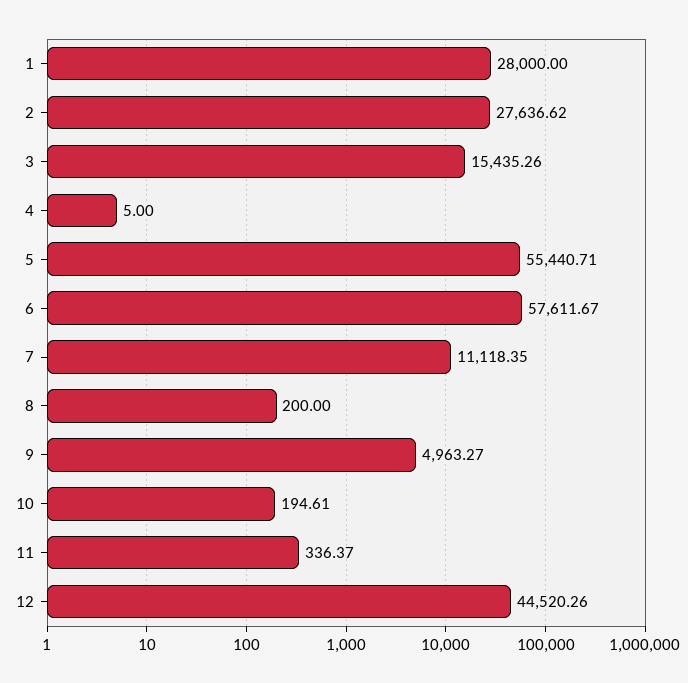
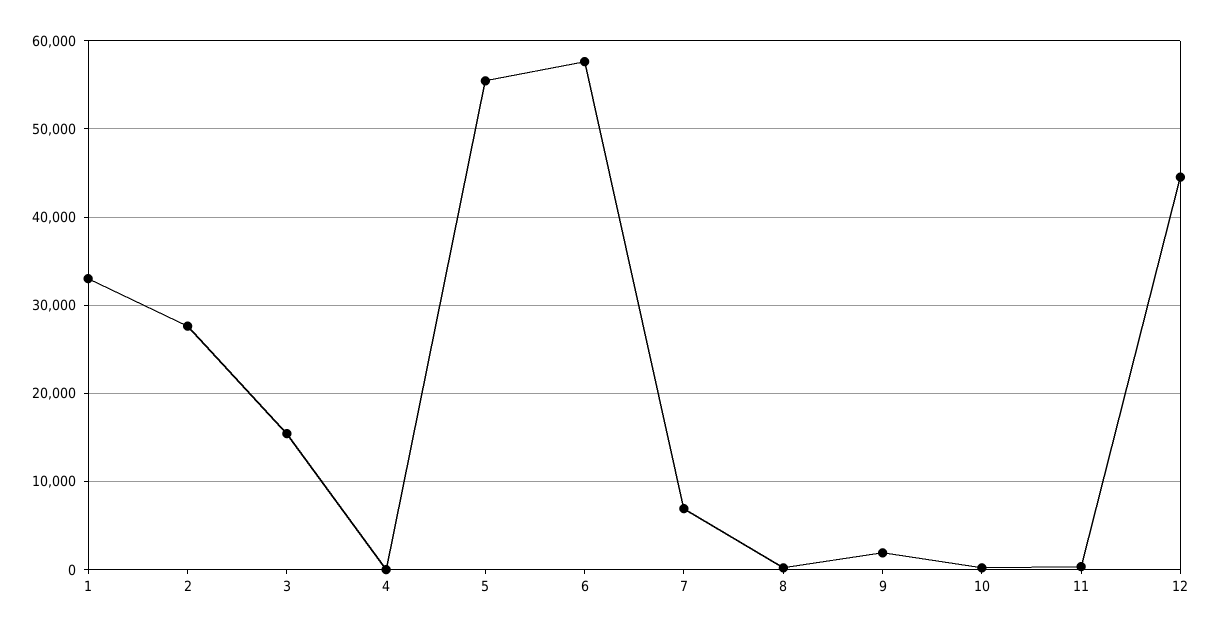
1: 28000 -> 33000
7: 11118.35 -> 7000
9: 4963.27 -> 2000

